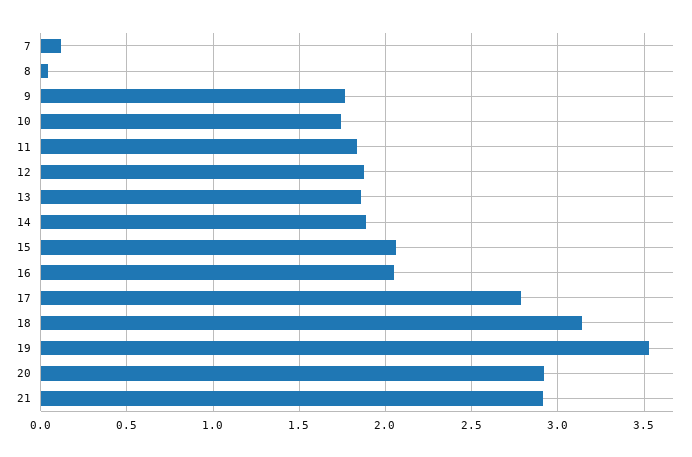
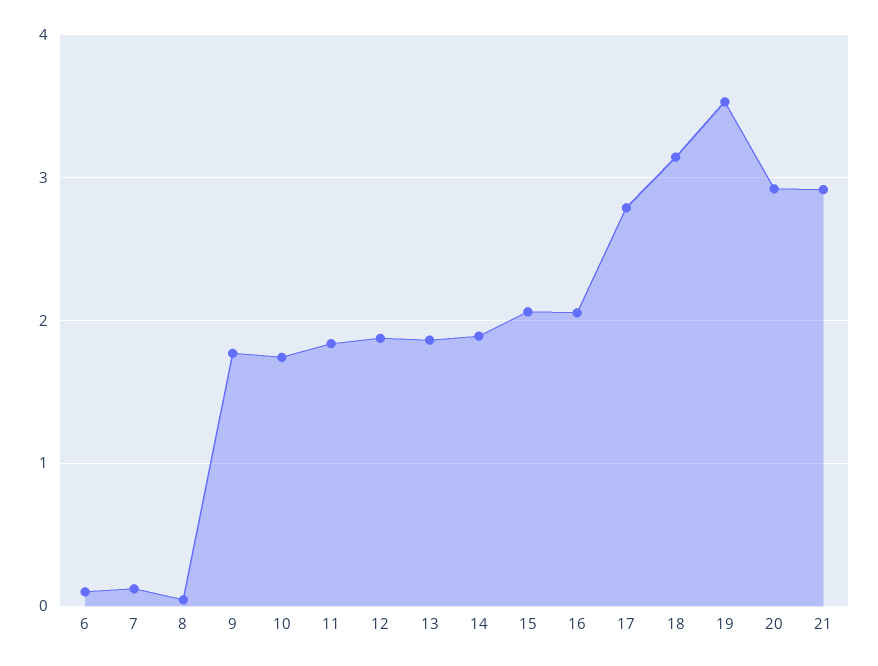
6: none -> 0.1

